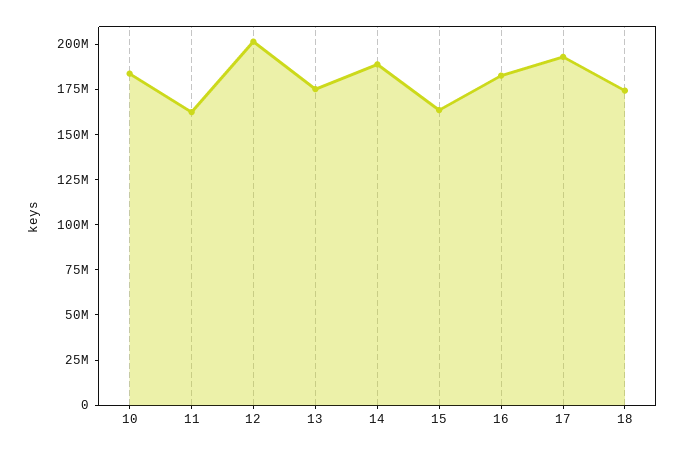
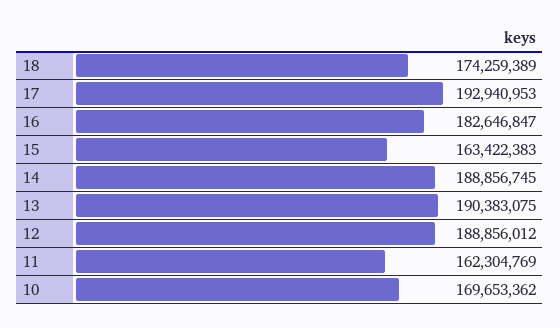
10: 185000000 -> 169653362
12: 200000000 -> 188856012
13: 175000000 -> 190383075

